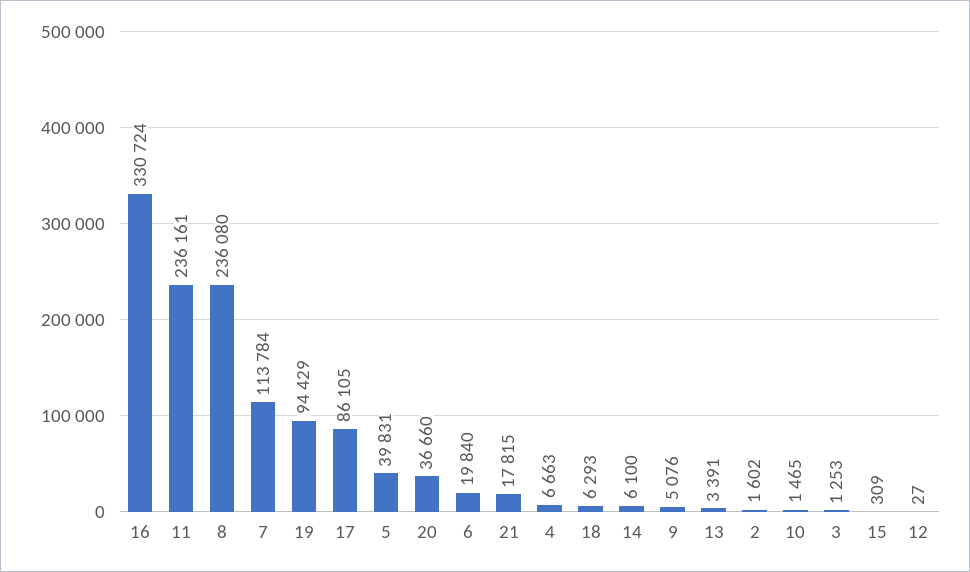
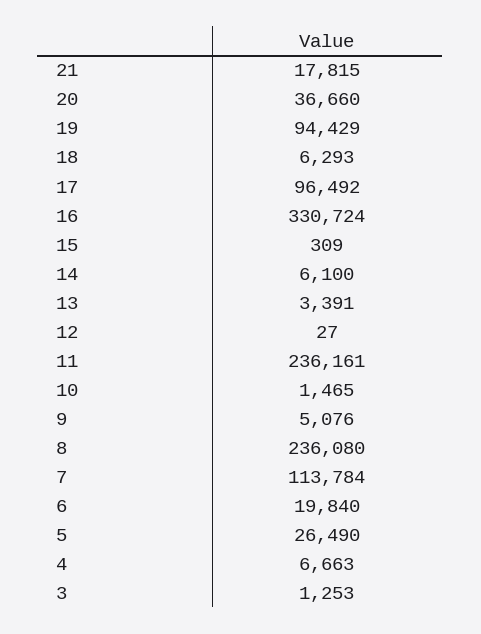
17: 86105 -> 96492
5: 39831 -> 26490
2: 1602 -> none

